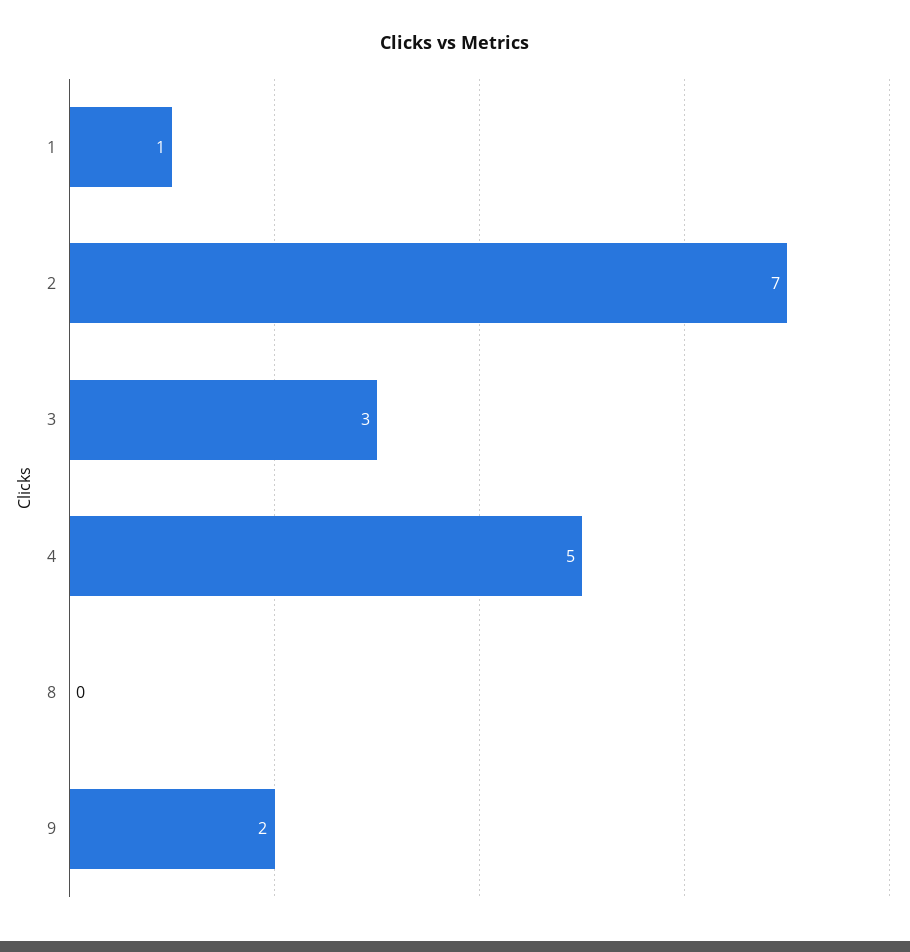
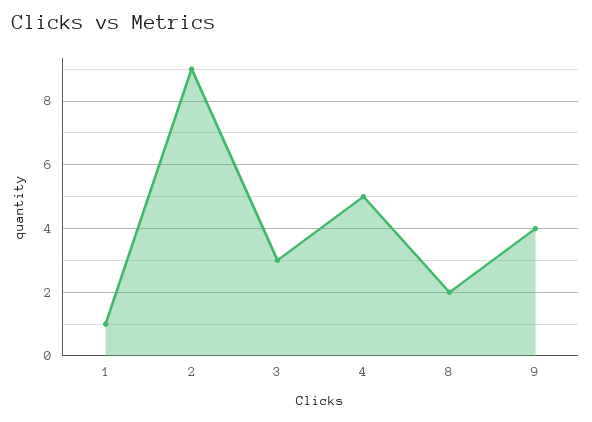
2: 7 -> 9
8: 0 -> 2
9: 2 -> 4

